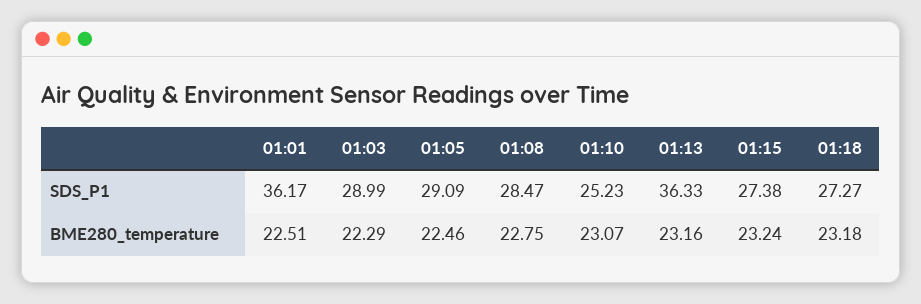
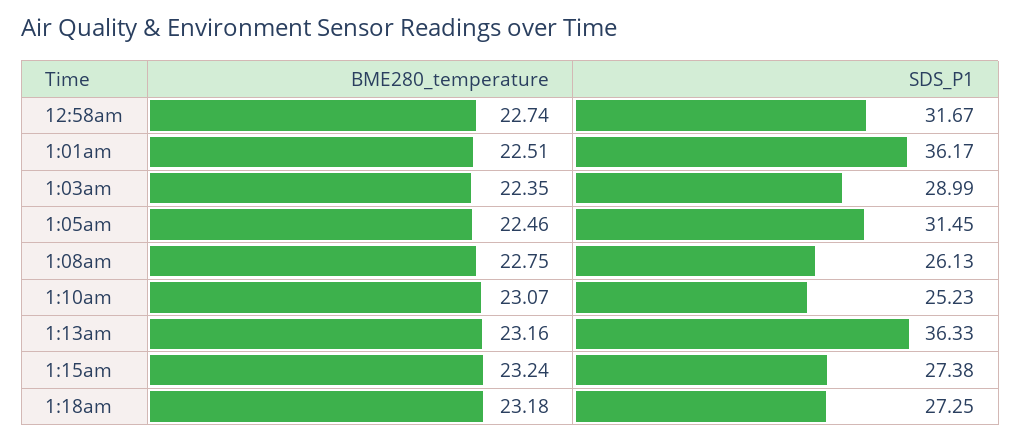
01:05, SDS_P1: 29.09 -> 31.45
01:08, SDS_P1: 28.47 -> 26.13
01:18, SDS_P1: 27.27 -> 27.25
01:03, BME280_temperature: 22.29 -> 22.35
12:58am, BME280_temperature: none -> 22.74
12:58am, SDS_P1: none -> 31.67

